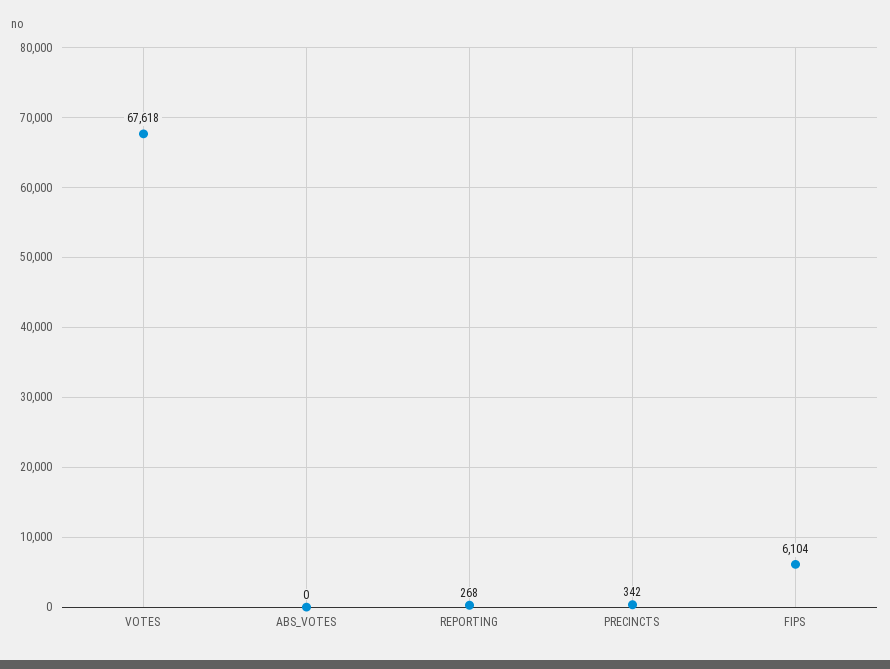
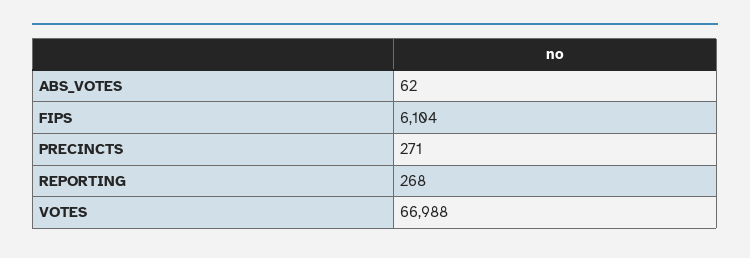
VOTES: 67618 -> 66988
ABS_VOTES: 0 -> 62
PRECINCTS: 342 -> 271

